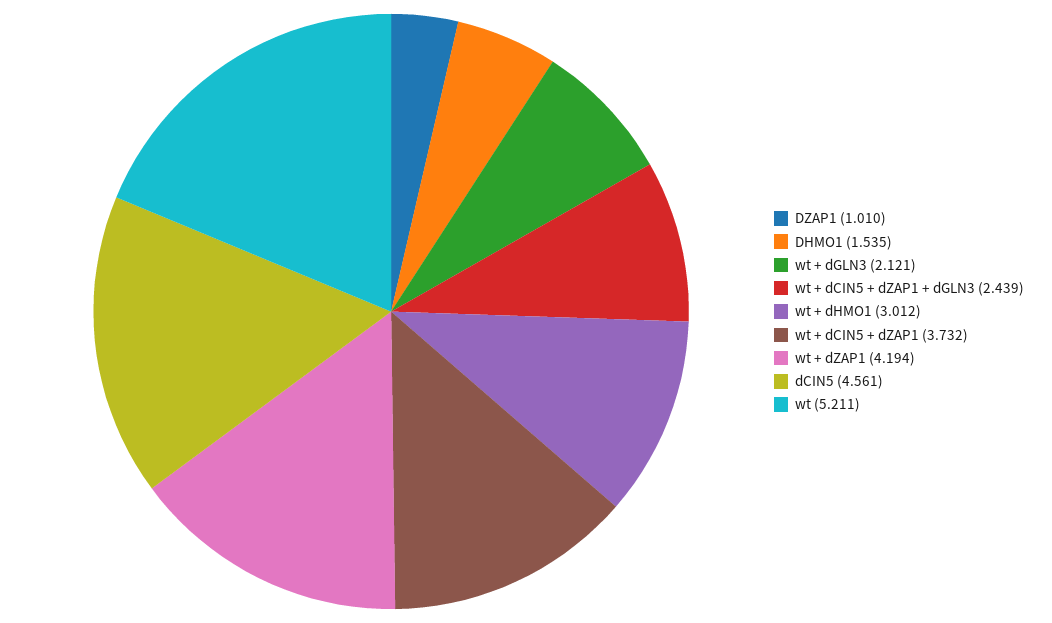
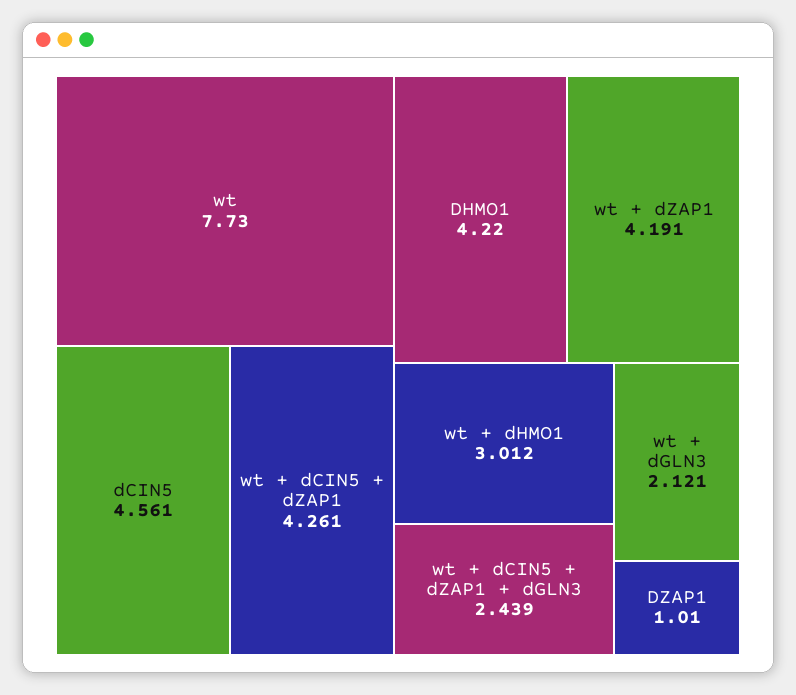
DHMO1: 1.535 -> 4.22
wt + dCIN5 + dZAP1: 3.732 -> 4.261
wt + dZAP1: 4.194 -> 4.191
wt: 5.211 -> 7.73

